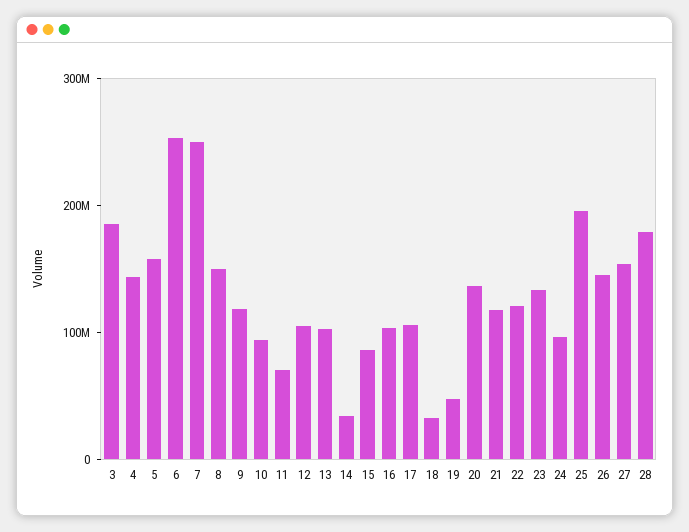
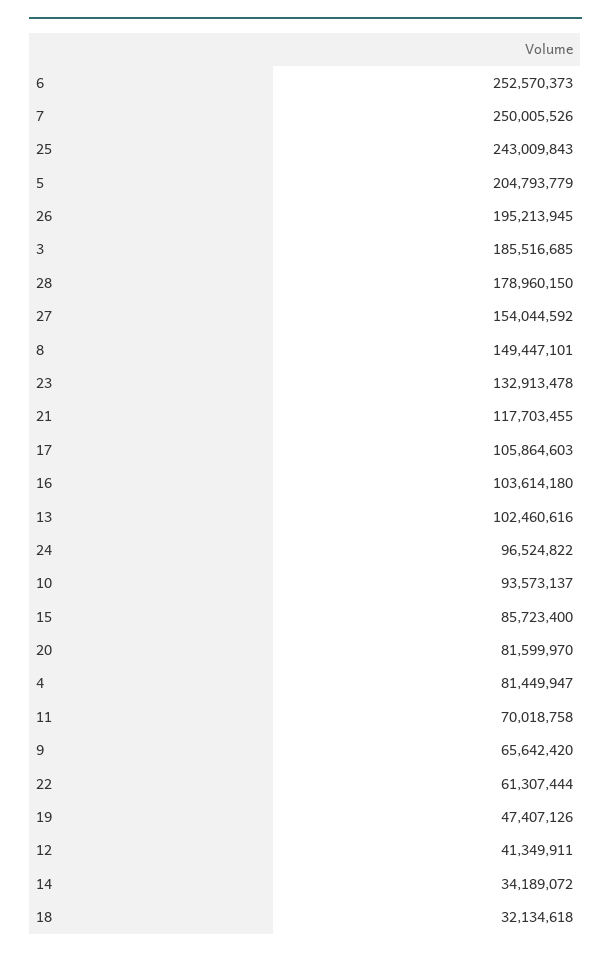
4: 140000000 -> 81449947
5: 160000000 -> 204793779
9: 120000000 -> 65642420
12: 100000000 -> 41349911
20: 140000000 -> 81599970
22: 120000000 -> 61307444
25: 200000000 -> 243009843
26: 140000000 -> 195213945

